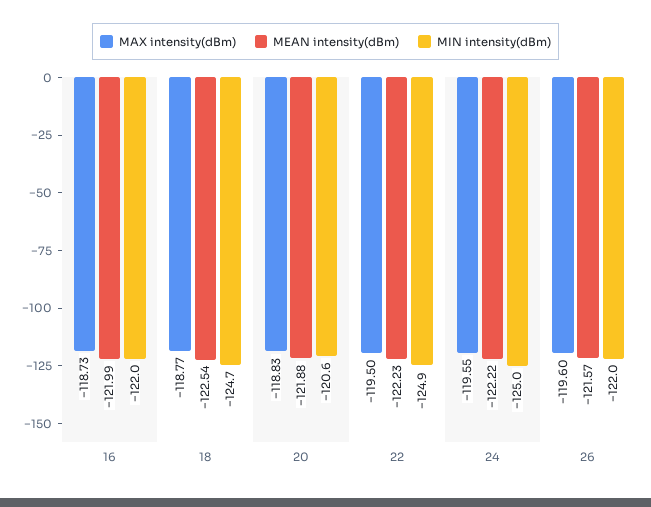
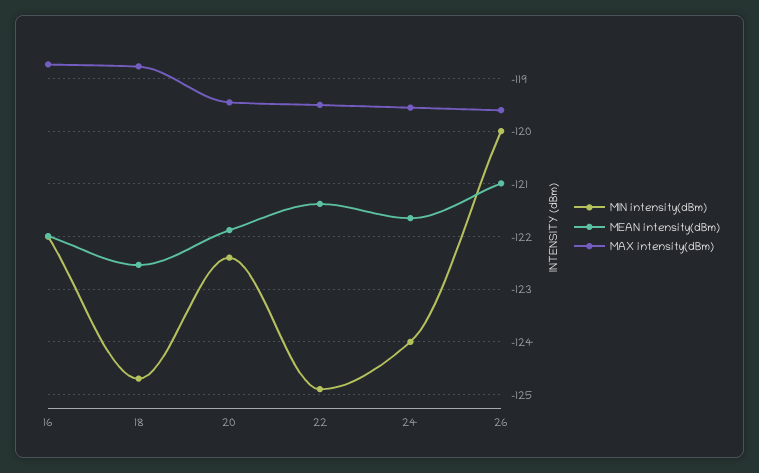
MAX intensity(dBm), 20: -118.83 -> -119.4
MIN intensity(dBm), 20: -120.6 -> -122.4
MEAN intensity(dBm), 22: -122.23 -> -121.4
MEAN intensity(dBm), 24: -122.22 -> -121.6
MIN intensity(dBm), 24: -125 -> -124
MEAN intensity(dBm), 26: -121.57 -> -121
MIN intensity(dBm), 26: -122 -> -120

